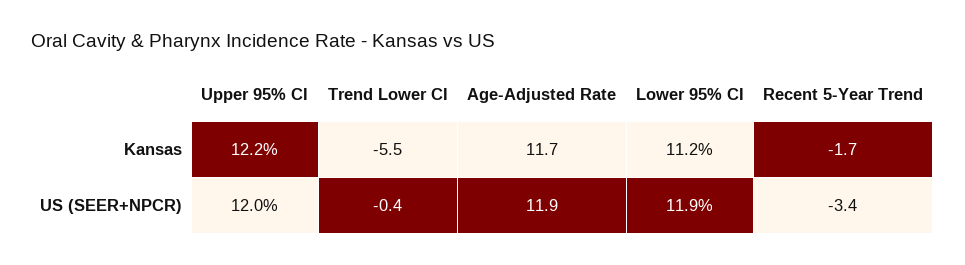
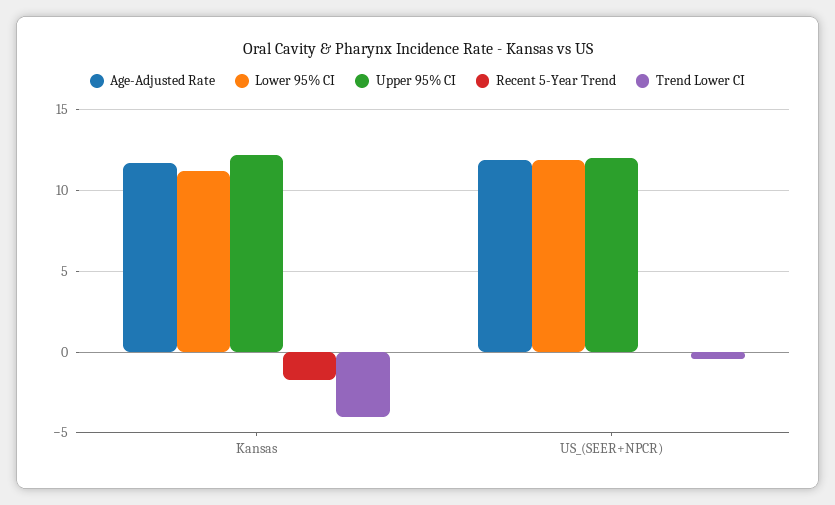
Trend Lower CI, Kansas: -5.5 -> -4
Recent 5-Year Trend, US (SEER+NPCR): -3.4 -> 0

